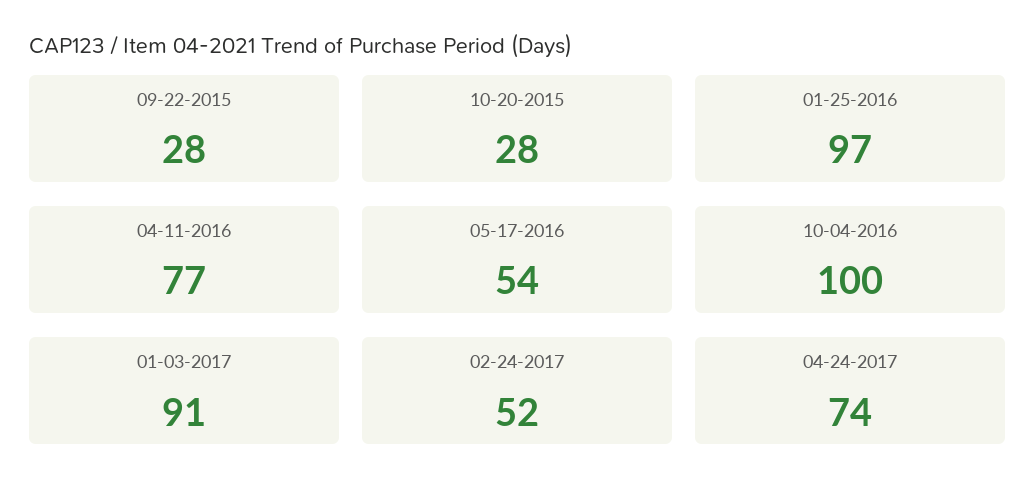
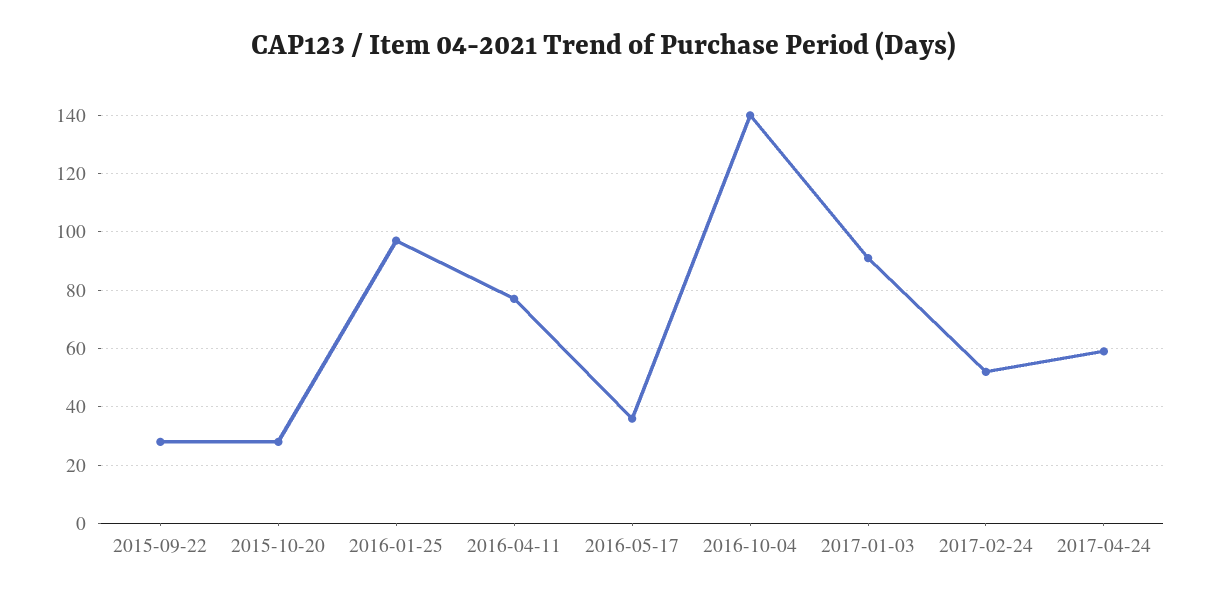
05-17-2016: 54 -> 35
10-04-2016: 100 -> 140
04-24-2017: 74 -> 60

